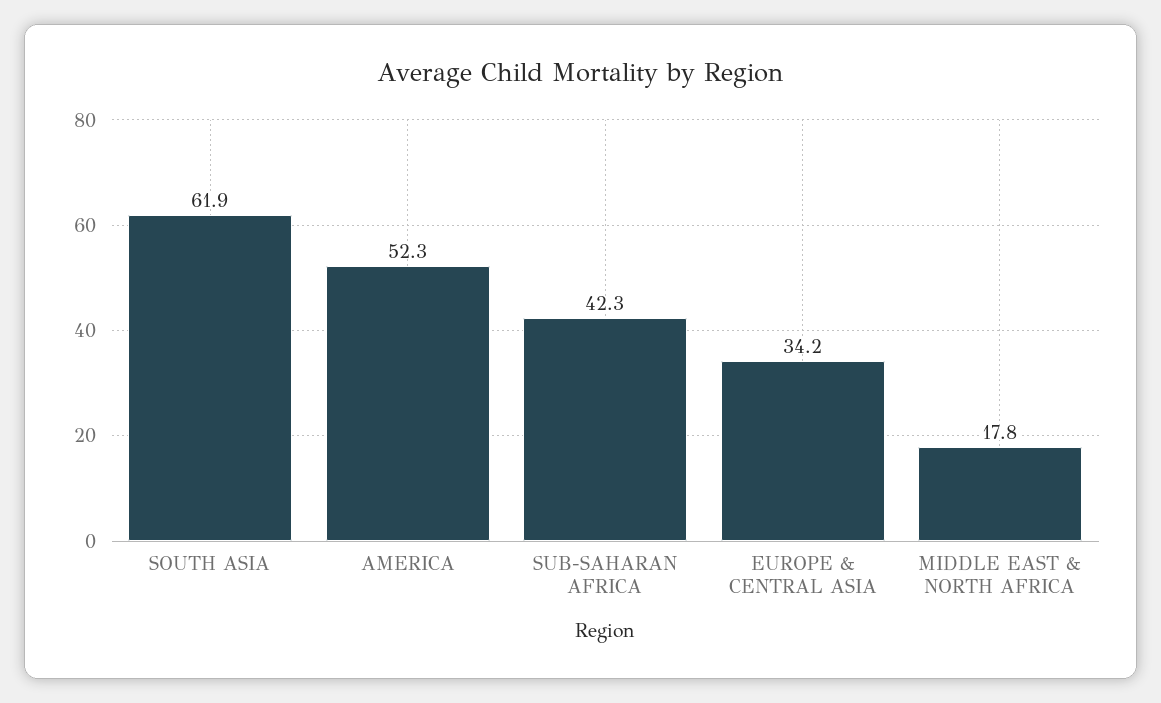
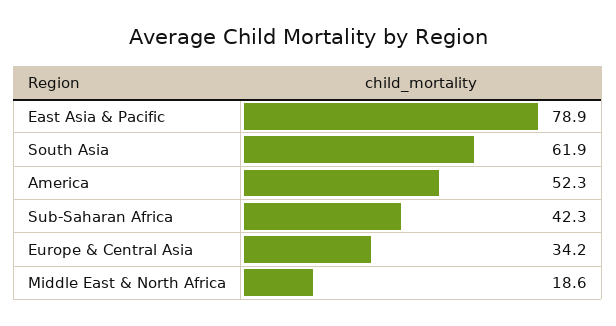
MIDDLE EAST & NORTH AFRICA: 17.8 -> 18.6
East Asia & Pacific: none -> 78.9

